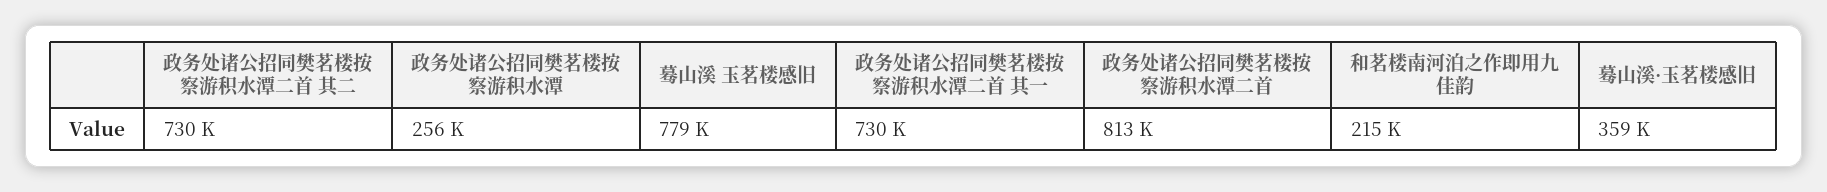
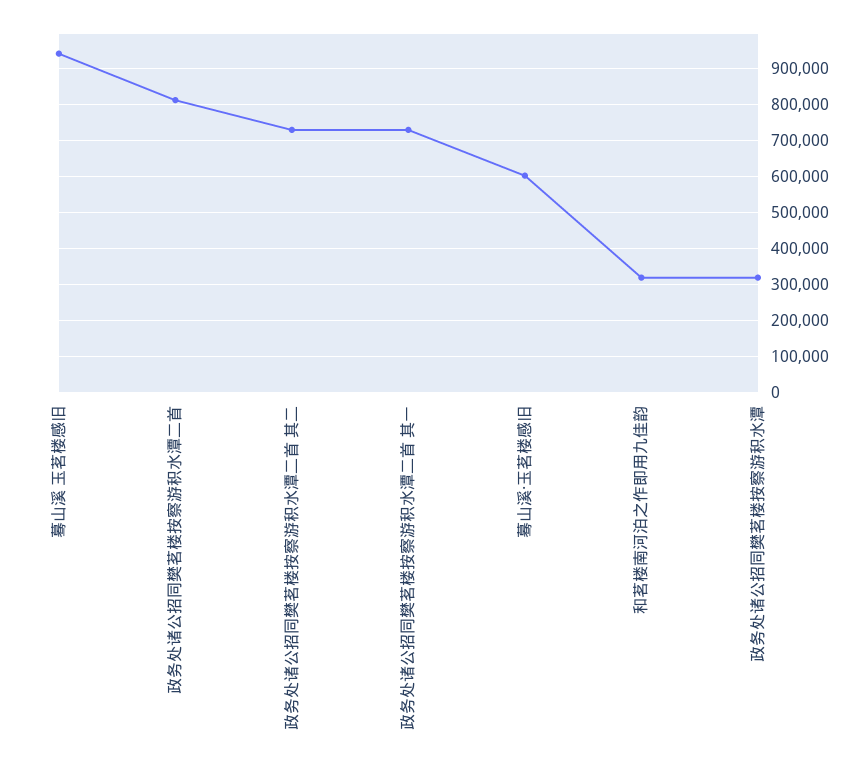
政务处诸公招同樊茗楼按察游积水潭: 256000 -> 320000
蓦山溪 玉茗楼感旧: 779000 -> 940000
和茗楼南河泊之作即用九佳韵: 215000 -> 320000
蓦山溪·玉茗楼感旧: 359000 -> 600000

